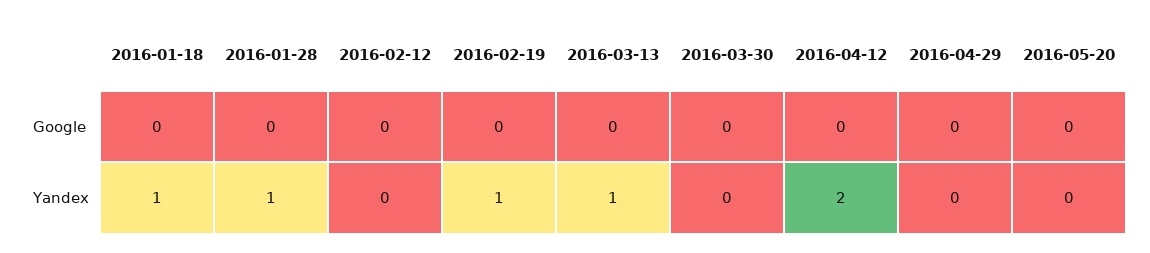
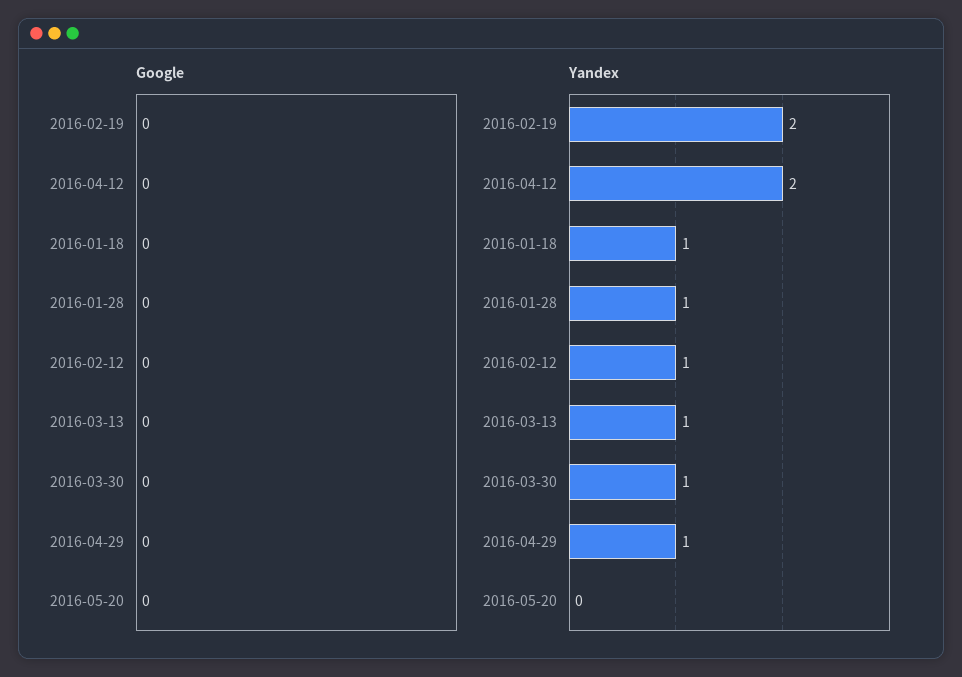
Yandex, 2016-02-12: 0 -> 1
Yandex, 2016-02-19: 1 -> 2
Yandex, 2016-03-30: 0 -> 1
Yandex, 2016-04-29: 0 -> 1

